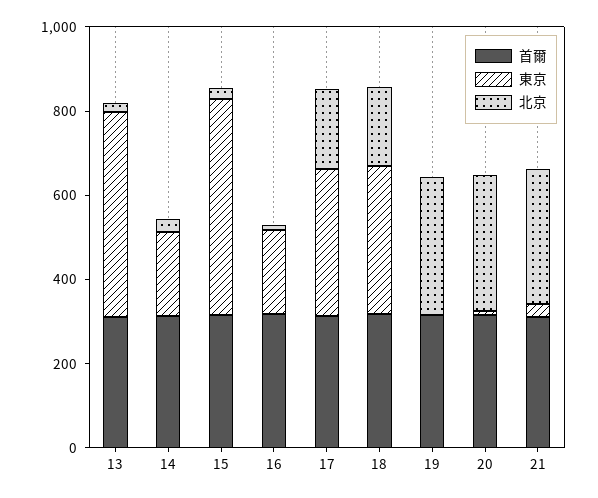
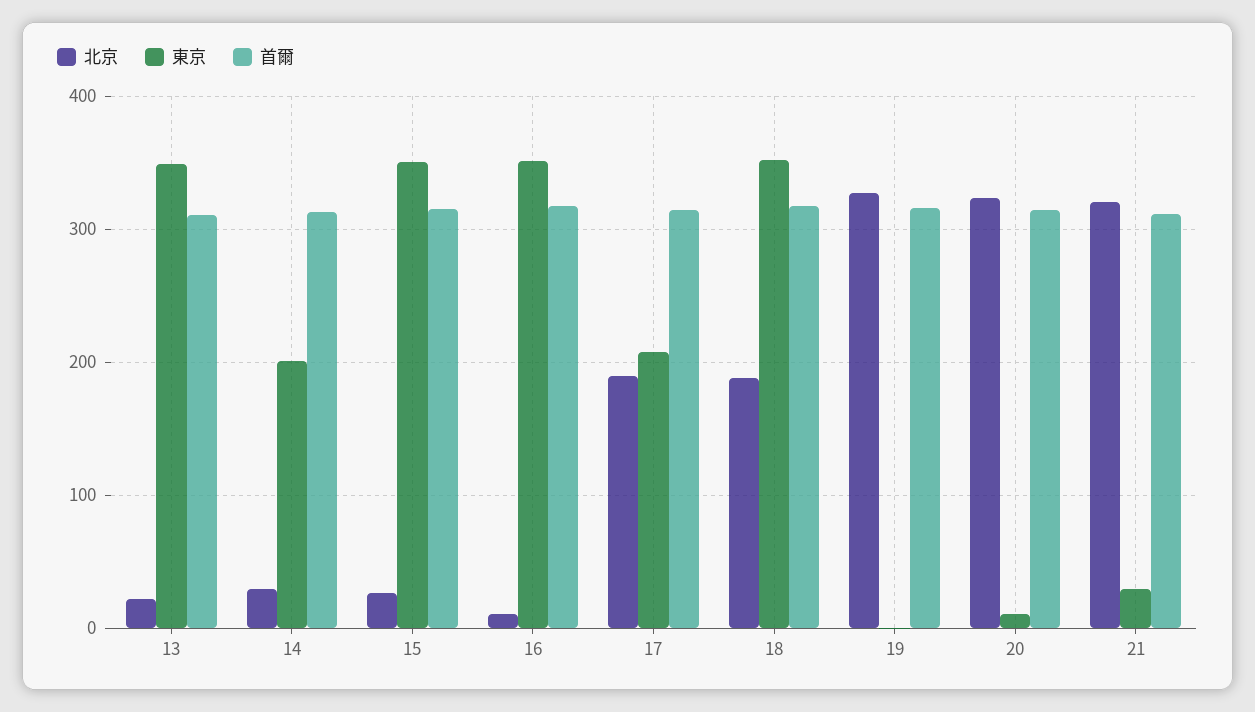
東京, 13: 500 -> 350
東京, 15: 500 -> 350
東京, 16: 200 -> 350
東京, 17: 350 -> 210

